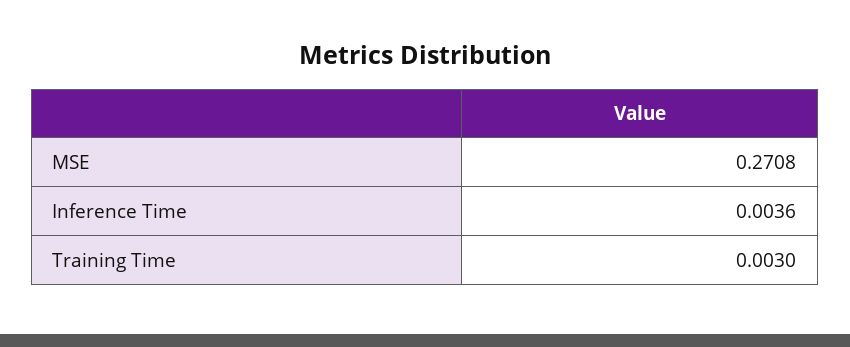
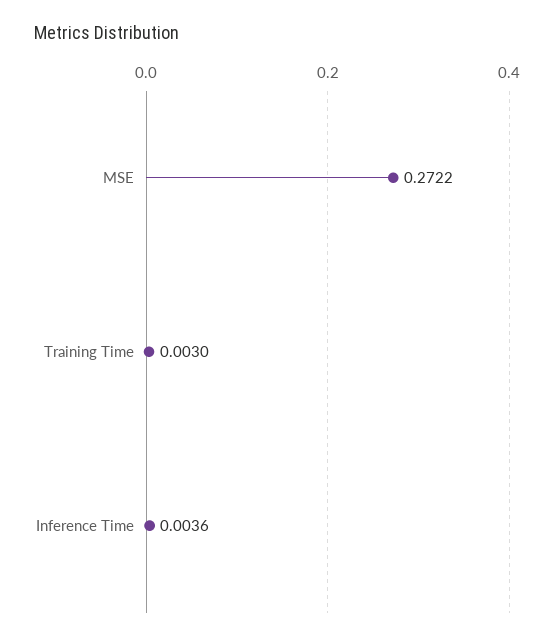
MSE: 0.2708 -> 0.2722

